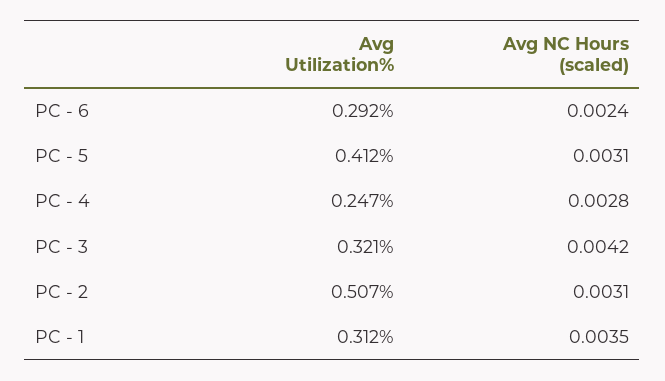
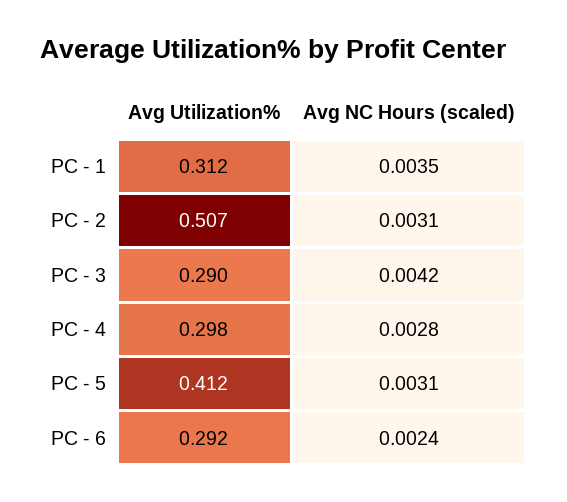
Avg Utilization%, PC - 4: 0.247 -> 0.298
Avg Utilization%, PC - 3: 0.321 -> 0.29

